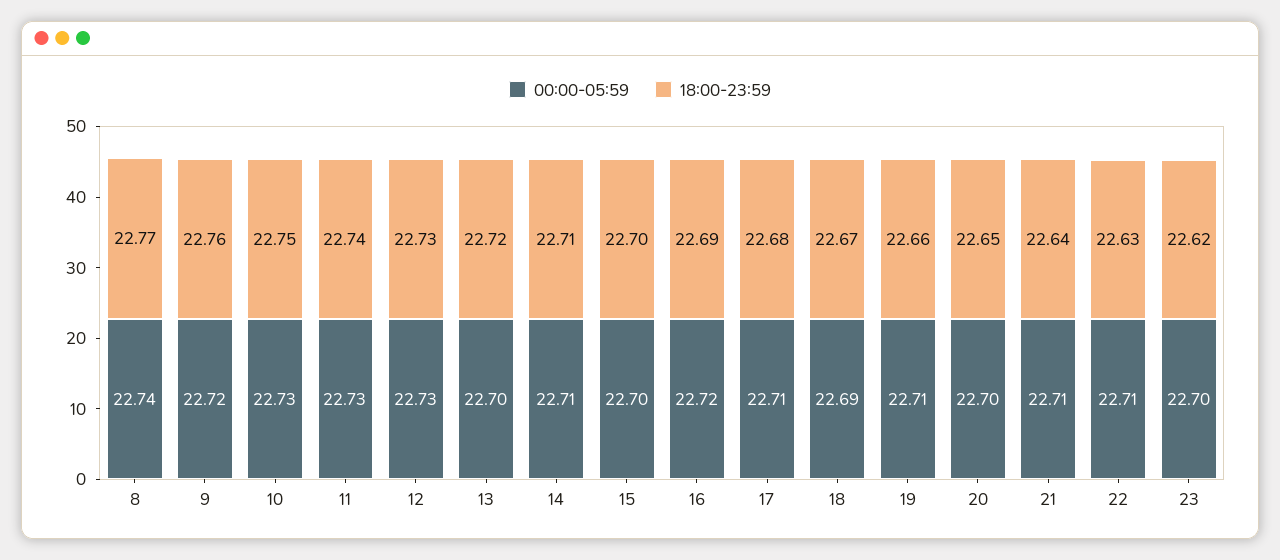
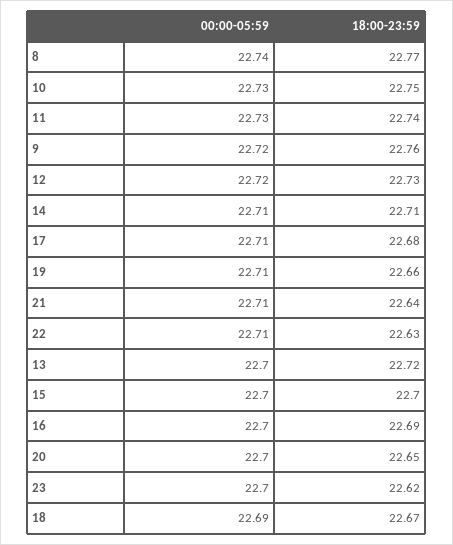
00:00-05:59, 12: 22.73 -> 22.72
00:00-05:59, 16: 22.72 -> 22.7

